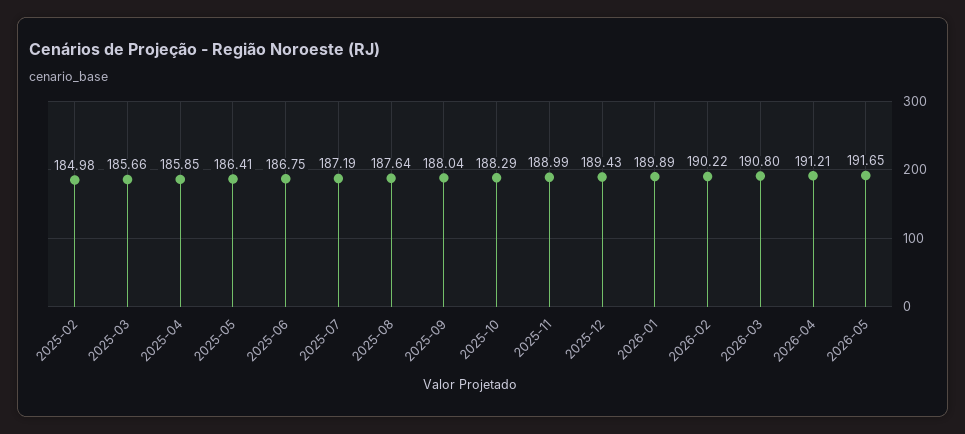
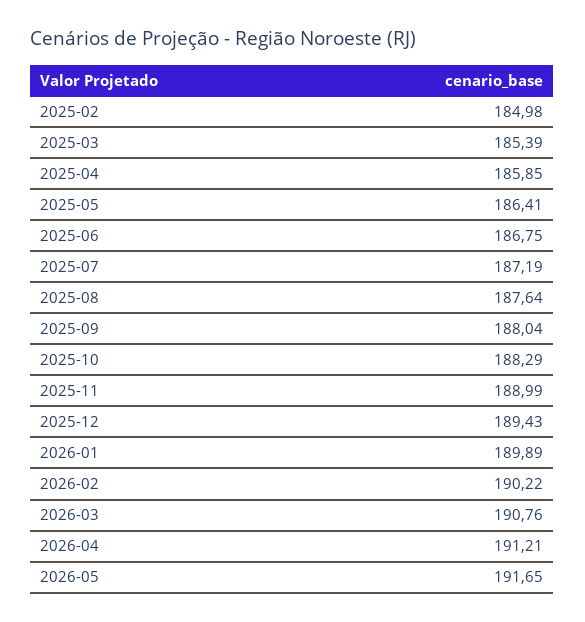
2025-03: 185.66 -> 185.39
2026-03: 190.8 -> 190.76

